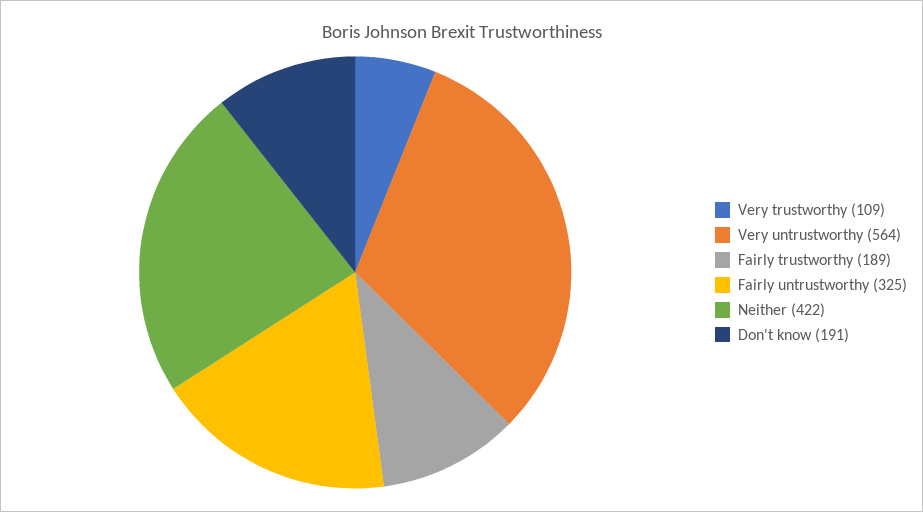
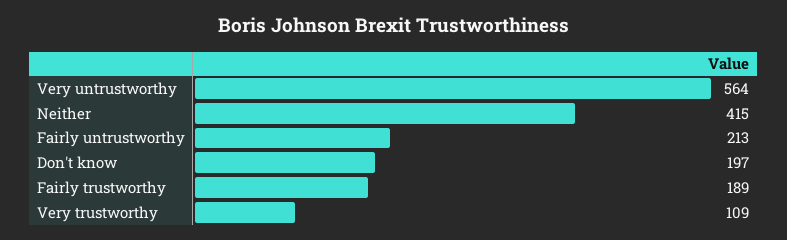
Fairly untrustworthy: 325 -> 213
Neither: 422 -> 415
Don't know: 191 -> 197

